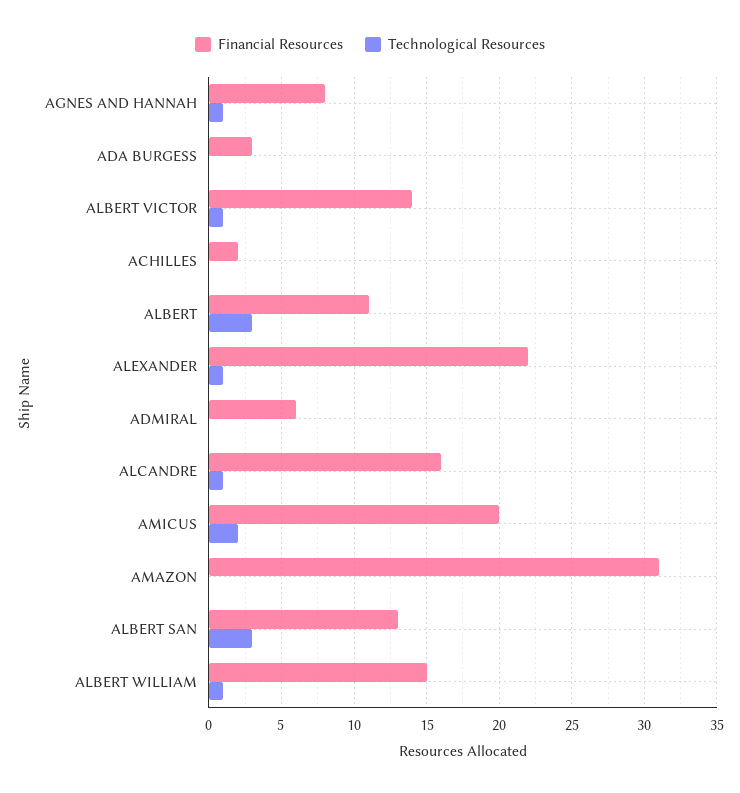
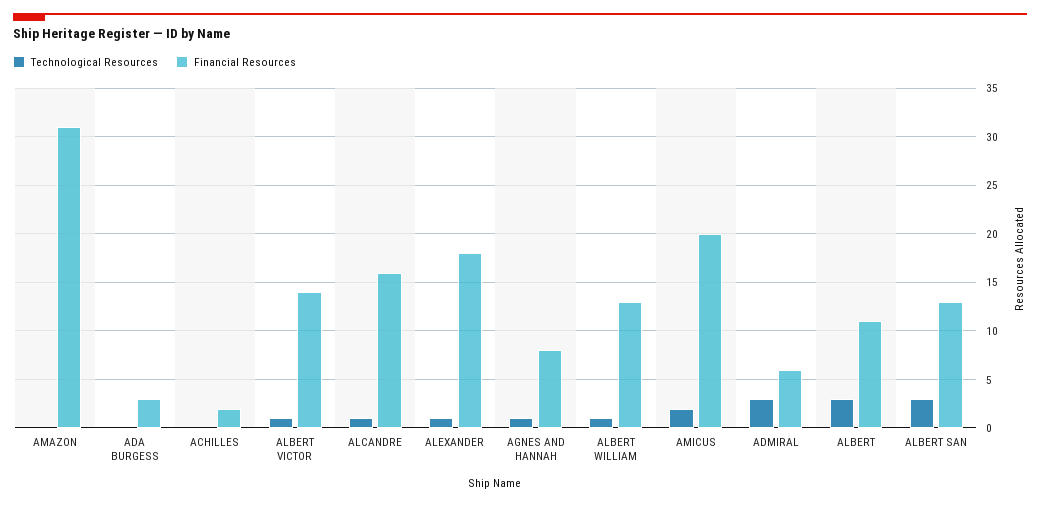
Financial Resources, ALEXANDER: 22 -> 18
Technological Resources, ADMIRAL: 0 -> 3
Financial Resources, ALBERT WILLIAM: 15 -> 13

